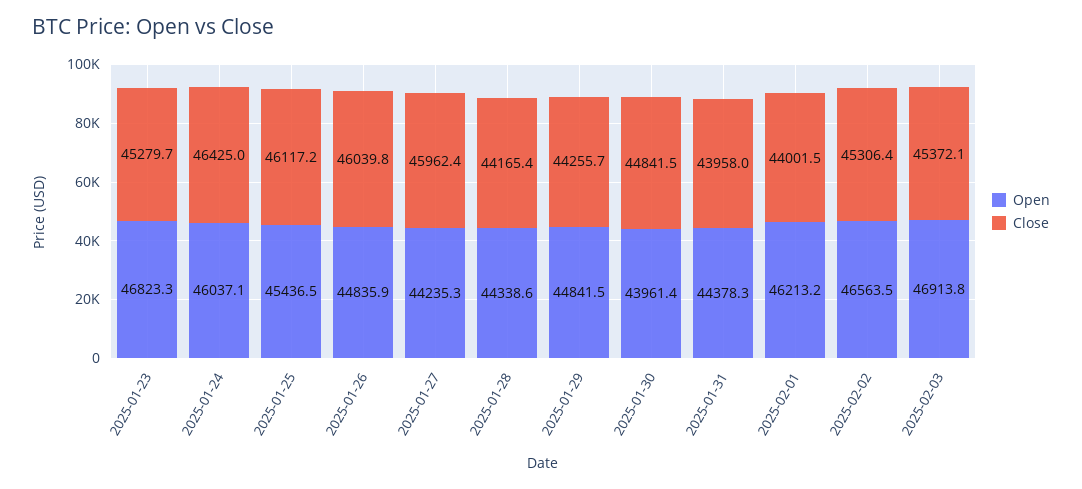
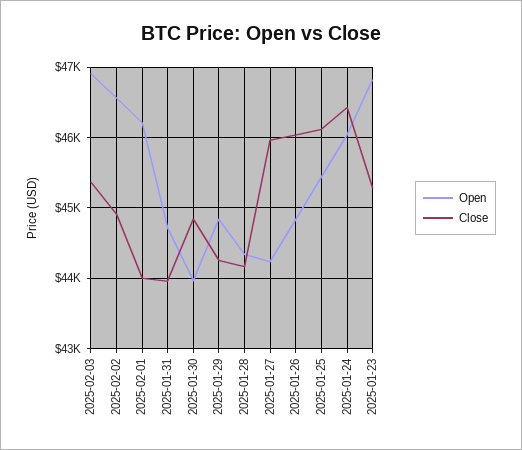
Open, 2025-01-31: 44378.3 -> 44700
Close, 2025-02-02: 45306.4 -> 44900

